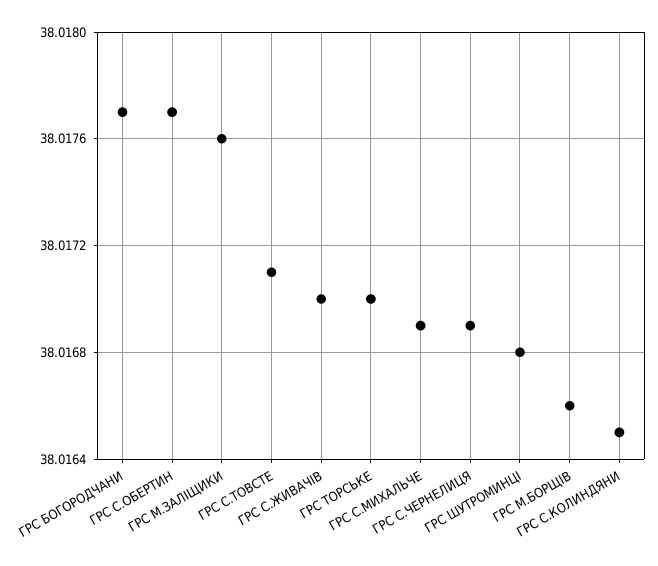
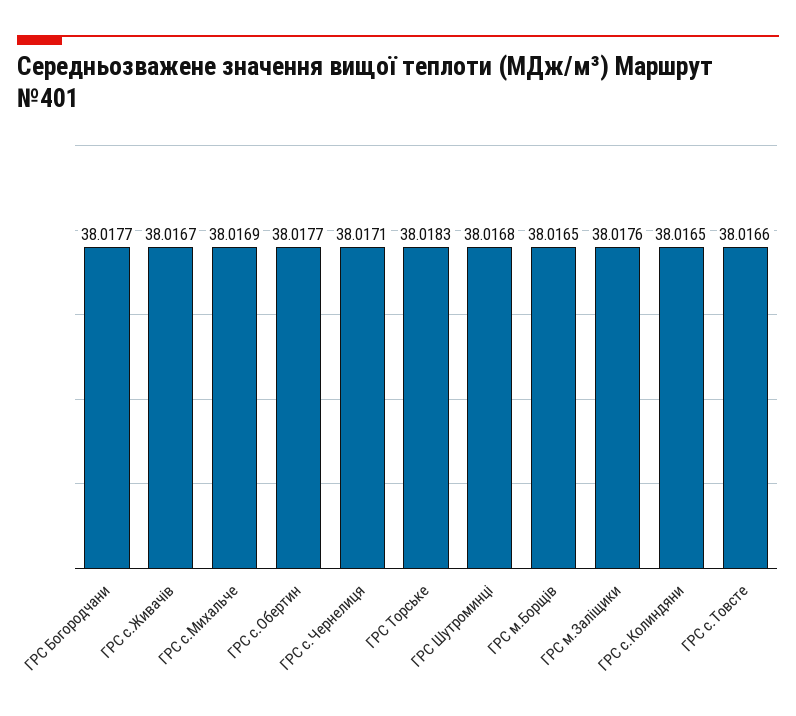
ГРС С.ТОВСТЕ: 38.0171 -> 38.0166
ГРС С.ЖИВАЧІВ: 38.017 -> 38.0167
ГРС ТОРСЬКЕ: 38.017 -> 38.0183
ГРС С.ЧЕРНЕЛИЦЯ: 38.0169 -> 38.0171
ГРС М.БОРЩІВ: 38.0166 -> 38.0165

